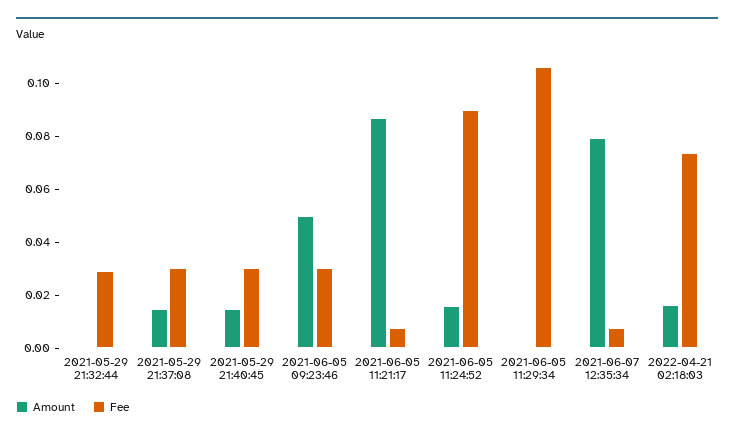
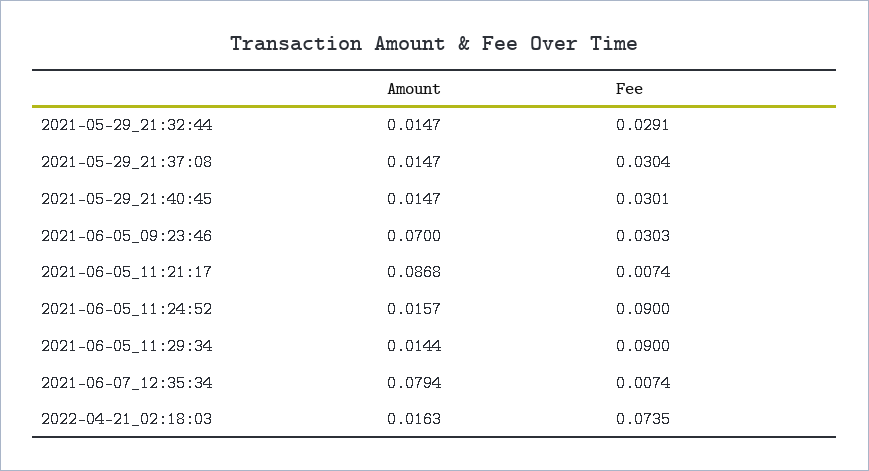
Amount, 2021-05-29 21:32:44: 0 -> 0.0147
Amount, 2021-06-05 09:23:46: 0.05 -> 0.07
Amount, 2021-06-05 11:29:34: 0 -> 0.0144
Fee, 2021-06-05 11:29:34: 0.105 -> 0.09

